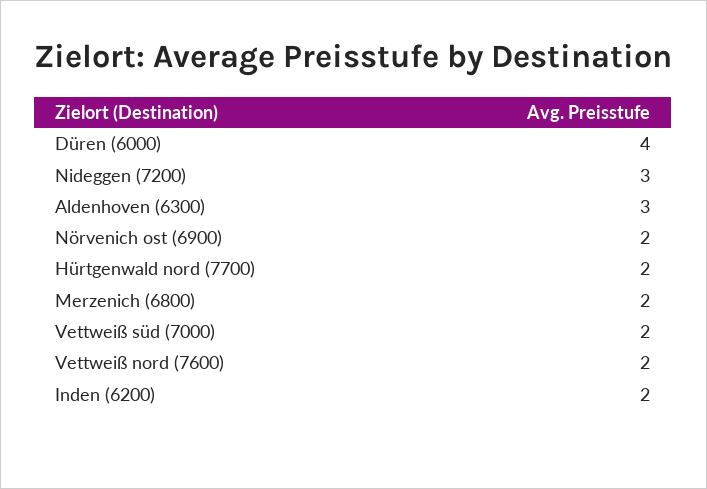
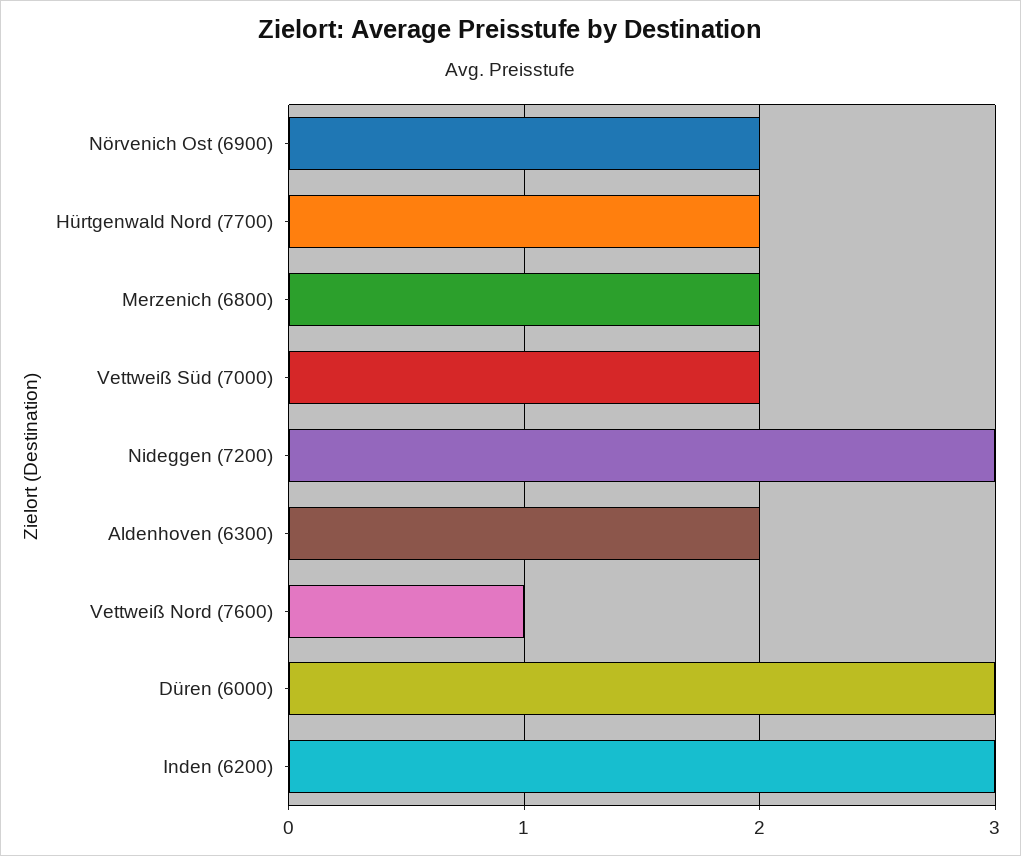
Düren (6000): 4 -> 3
Aldenhoven (6300): 3 -> 2
Vettweiß nord (7600): 2 -> 1
Inden (6200): 2 -> 3

